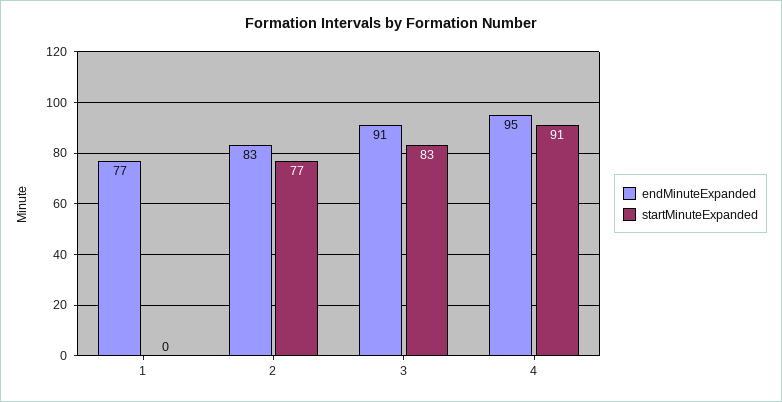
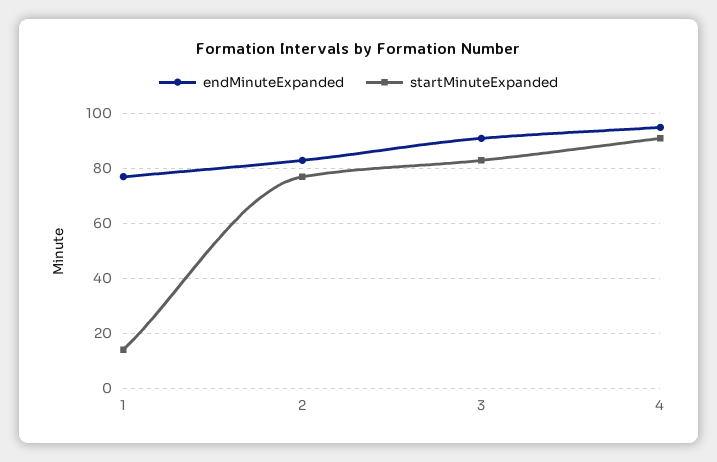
startMinuteExpanded, 1: 0 -> 15

